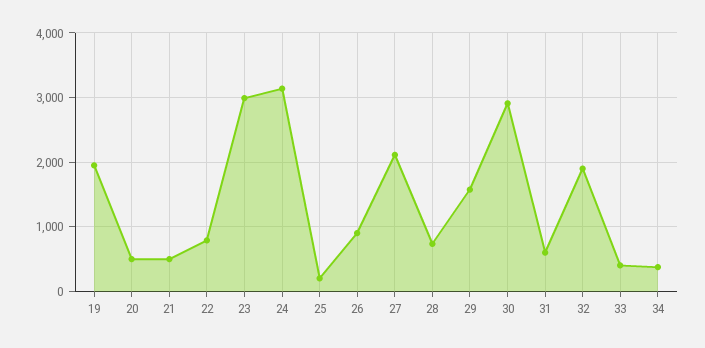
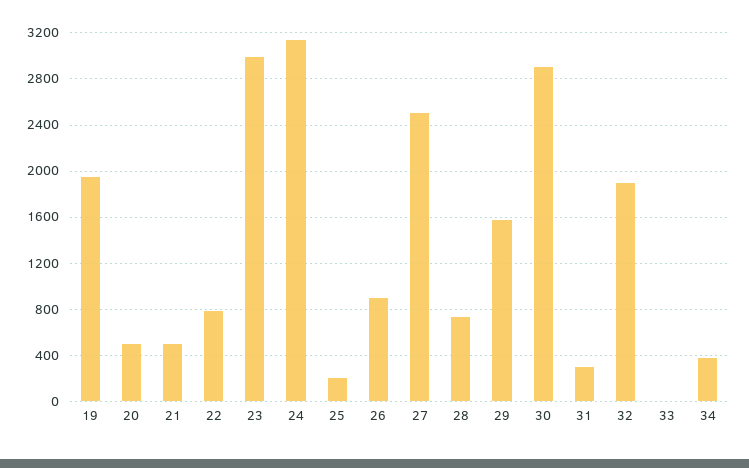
27: 2100 -> 2500
31: 600 -> 300
33: 400 -> 0

